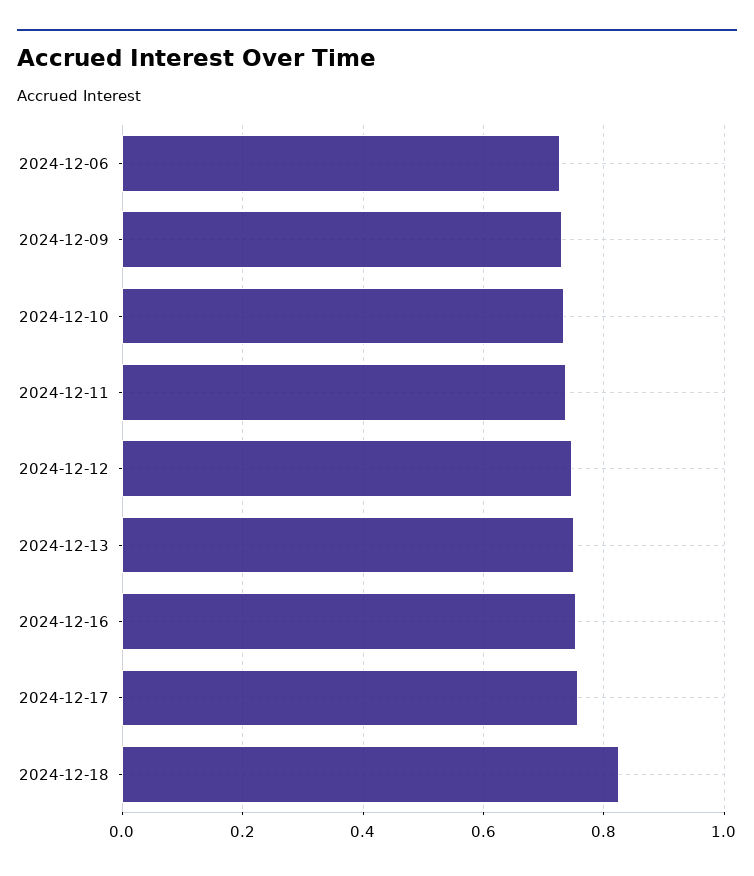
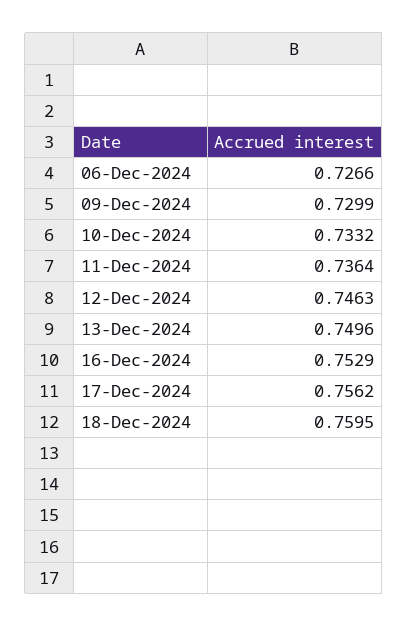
2024-12-18: 0.82 -> 0.7595

